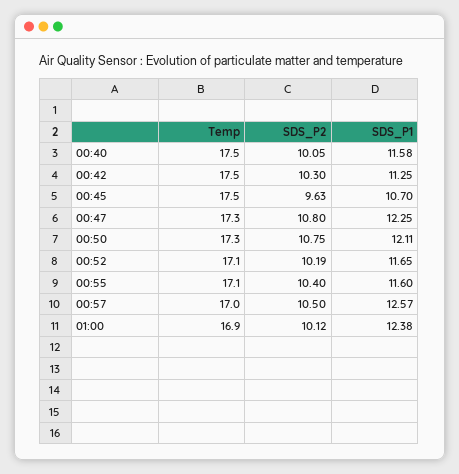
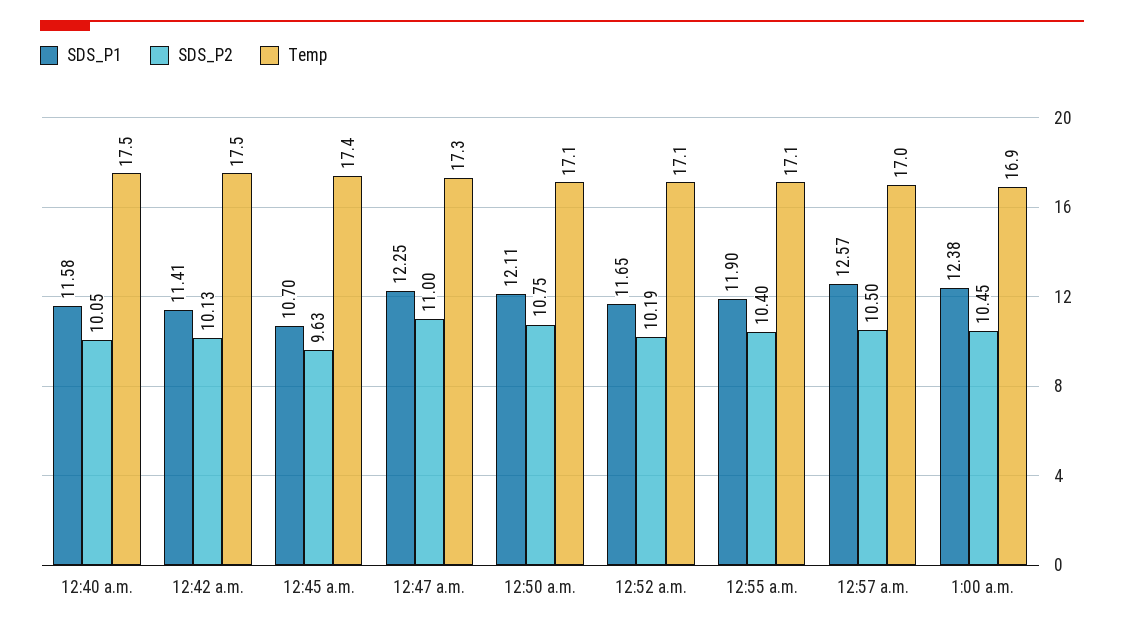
SDS_P2, 00:42: 10.3 -> 10.13
SDS_P1, 00:42: 11.25 -> 11.41
Temp, 00:45: 17.5 -> 17.4
SDS_P2, 00:47: 10.8 -> 11
Temp, 00:50: 17.3 -> 17.1
SDS_P1, 00:55: 11.6 -> 11.9
SDS_P2, 01:00: 10.12 -> 10.45

